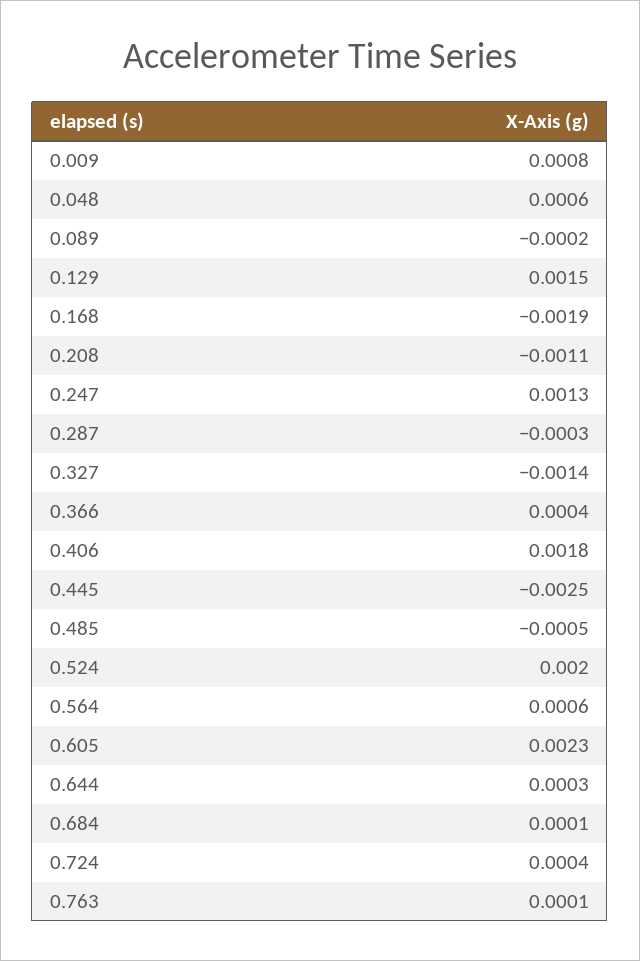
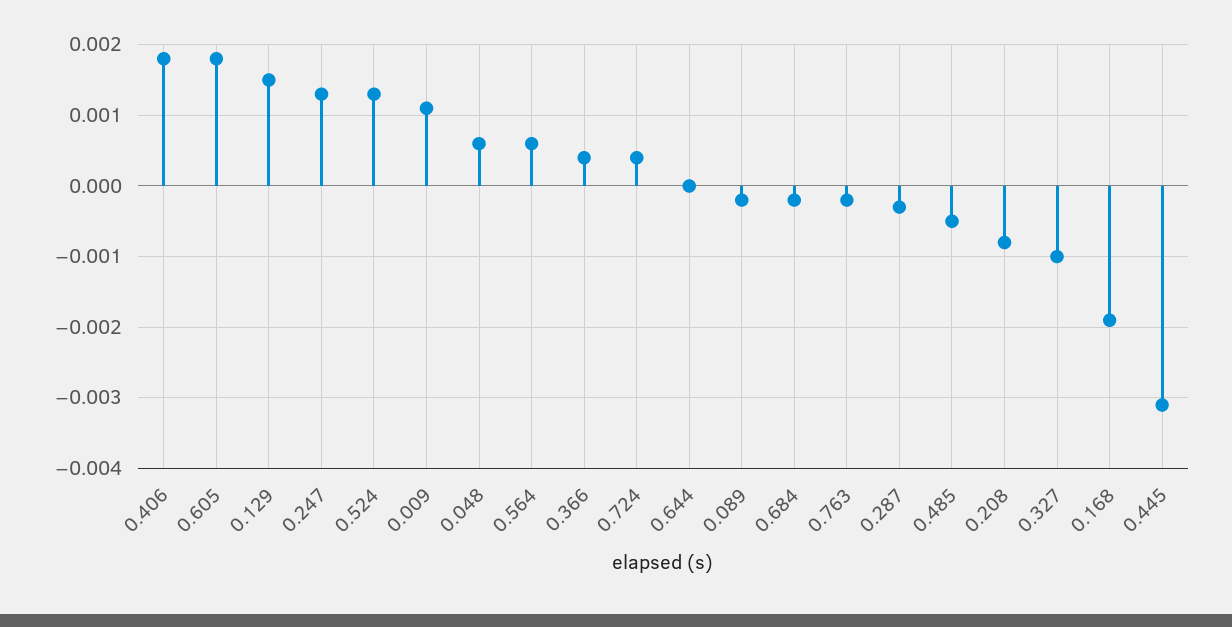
0.009: 0.0008 -> 0.0011
0.208: -0.0011 -> -0.0008
0.327: -0.0014 -> -0.001
0.445: -0.0025 -> -0.0031
0.524: 0.002 -> 0.0013
0.605: 0.0023 -> 0.0018
0.644: 0.0003 -> 0
0.684: 0.0001 -> -0.0002
0.763: 0.0001 -> -0.0002

